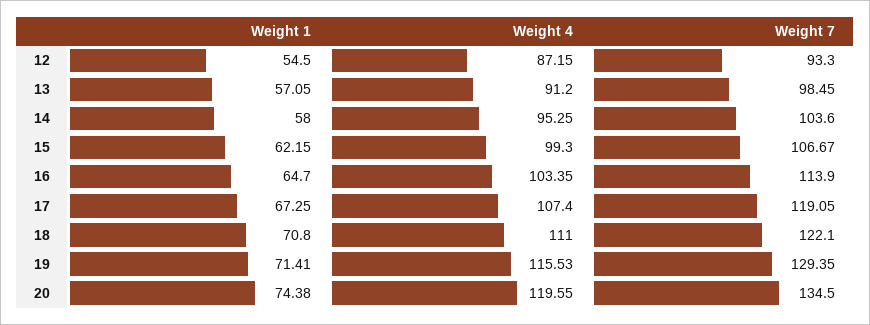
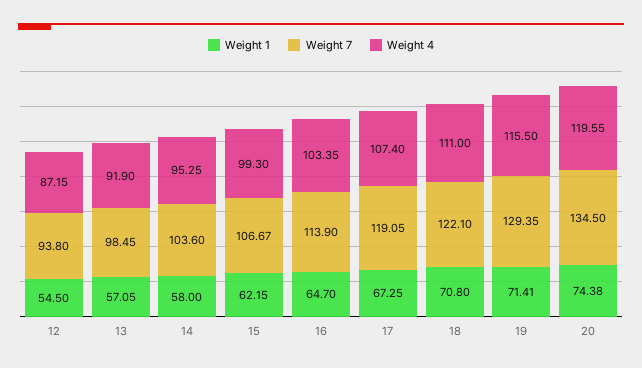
Weight 7, 12: 93.3 -> 93.8
Weight 4, 13: 91.2 -> 91.9
Weight 4, 19: 115.53 -> 115.5

